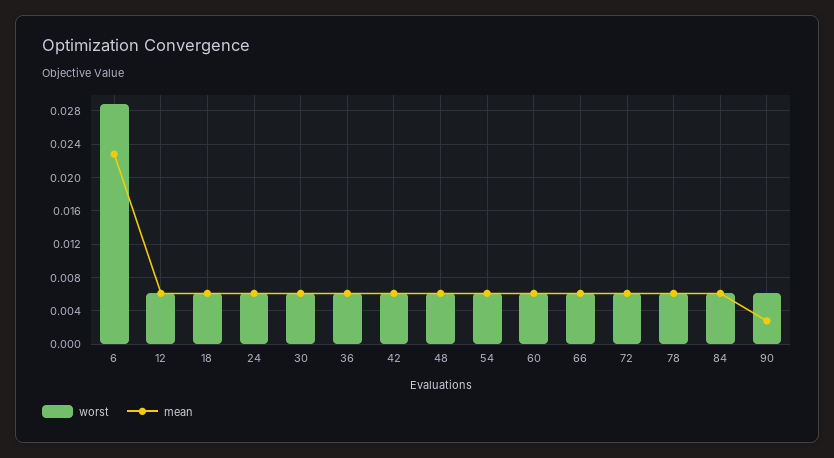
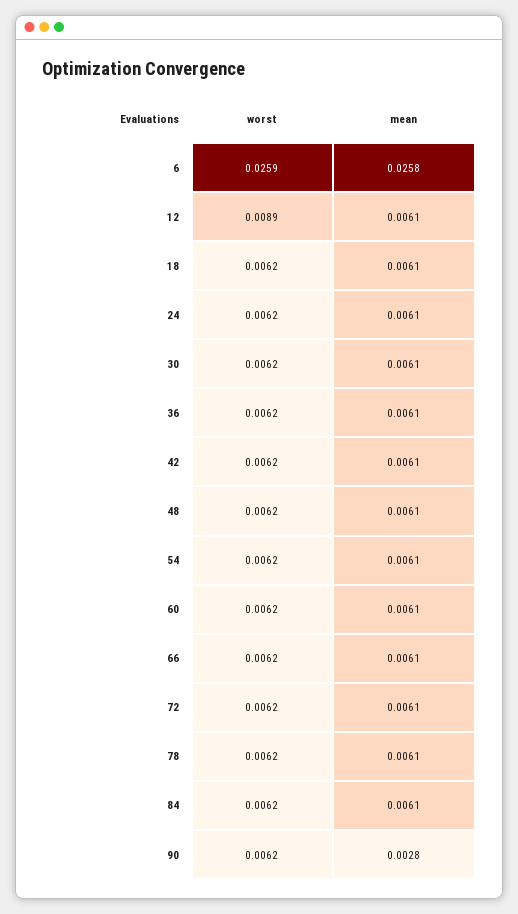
worst, 6: 0.029 -> 0.0259
mean, 6: 0.023 -> 0.0258
worst, 12: 0.006 -> 0.0089

